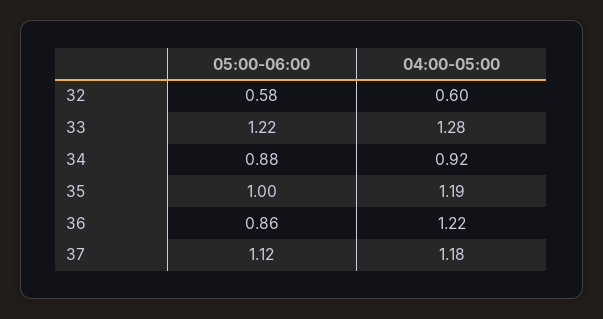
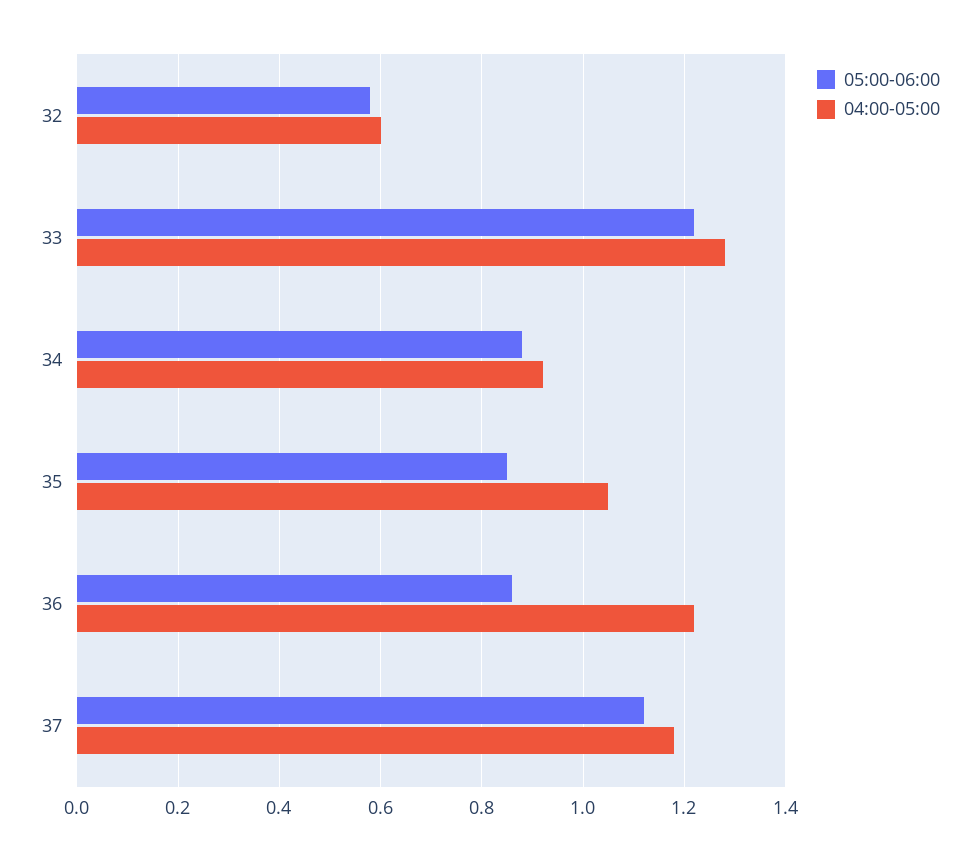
05:00-06:00, 35: 1 -> 0.85
04:00-05:00, 35: 1.19 -> 1.05

